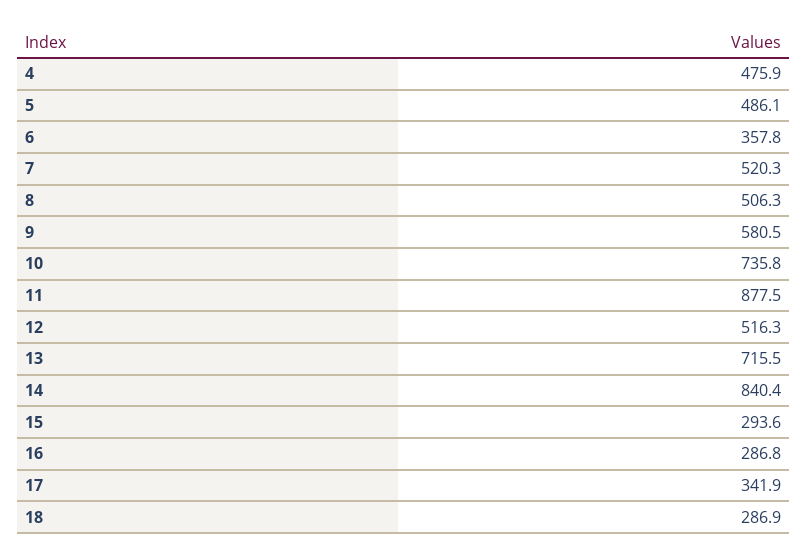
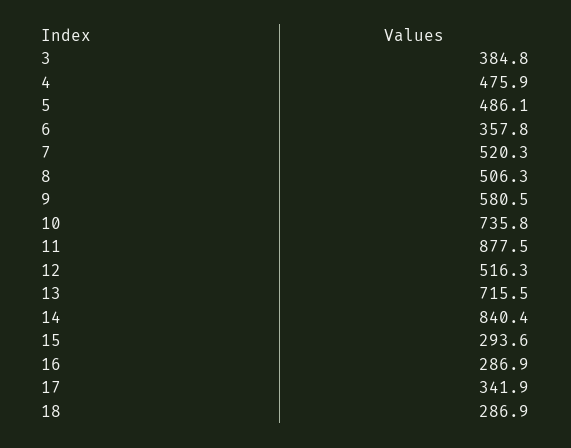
16: 286.8 -> 286.9
3: none -> 384.8

